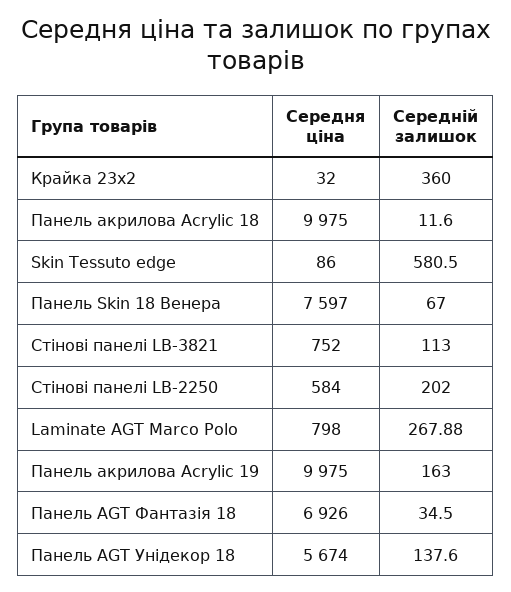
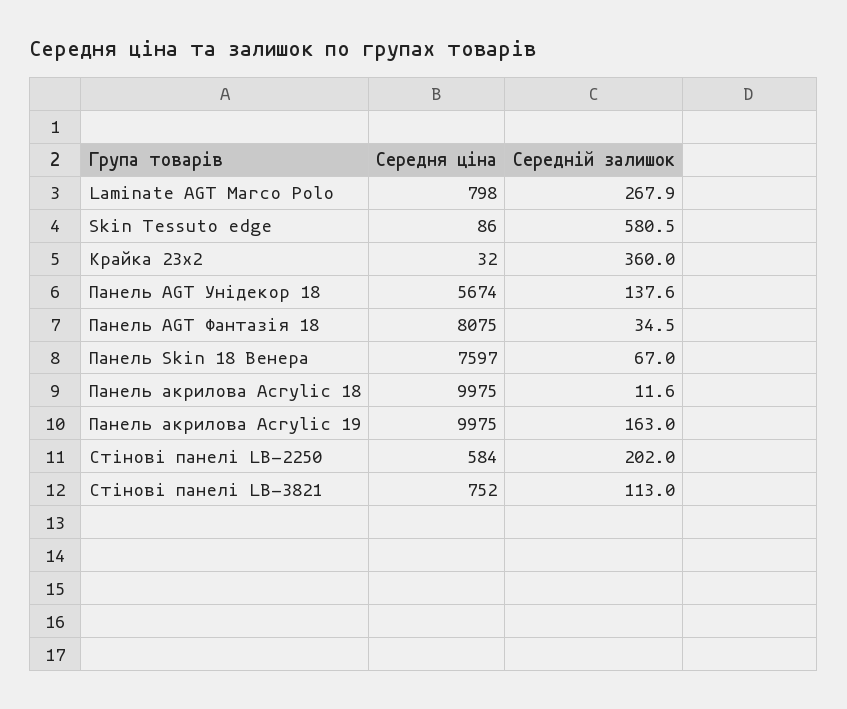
Середня ціна, Панель AGT Фантазія 18: 6926 -> 8075

